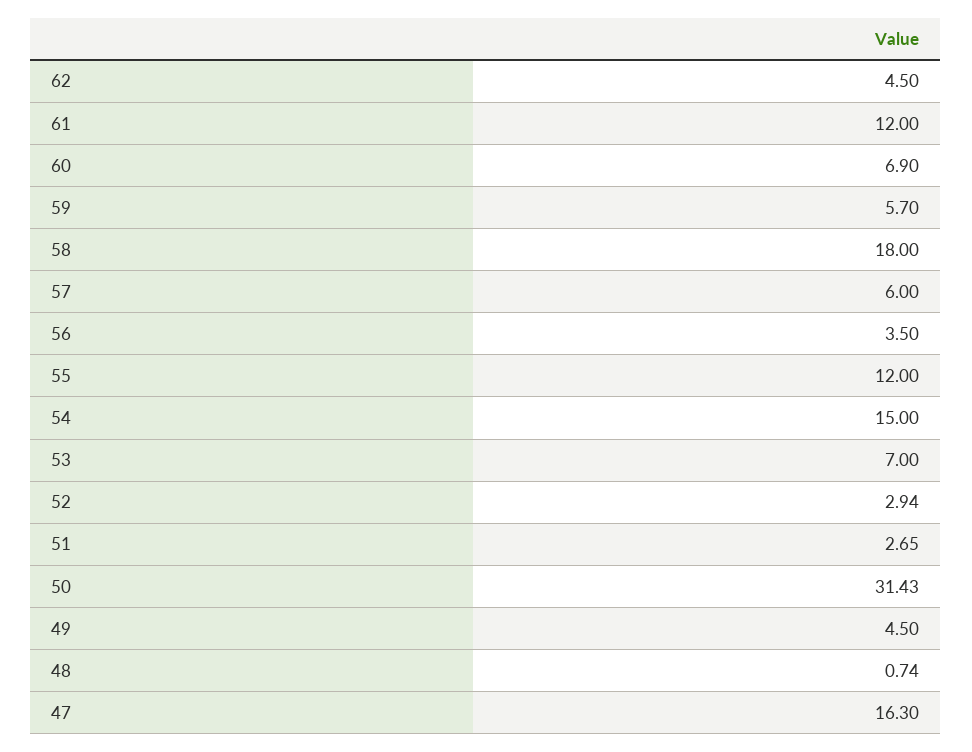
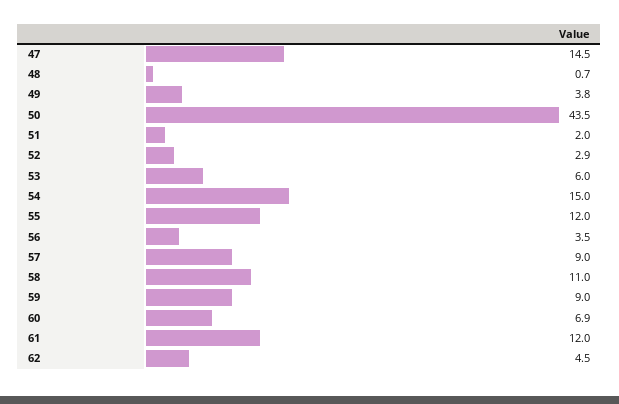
59: 5.7 -> 9
58: 18 -> 11
57: 6 -> 9
53: 7 -> 6
51: 2.65 -> 2
50: 31.43 -> 43.5
49: 4.5 -> 3.8
47: 16.3 -> 14.5

